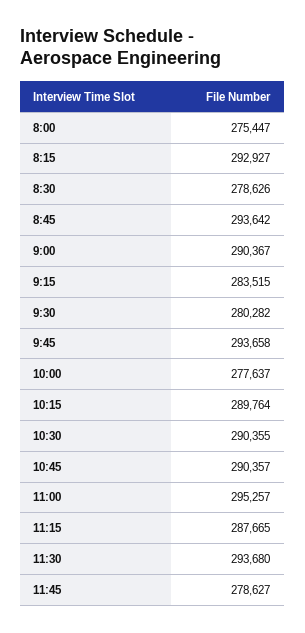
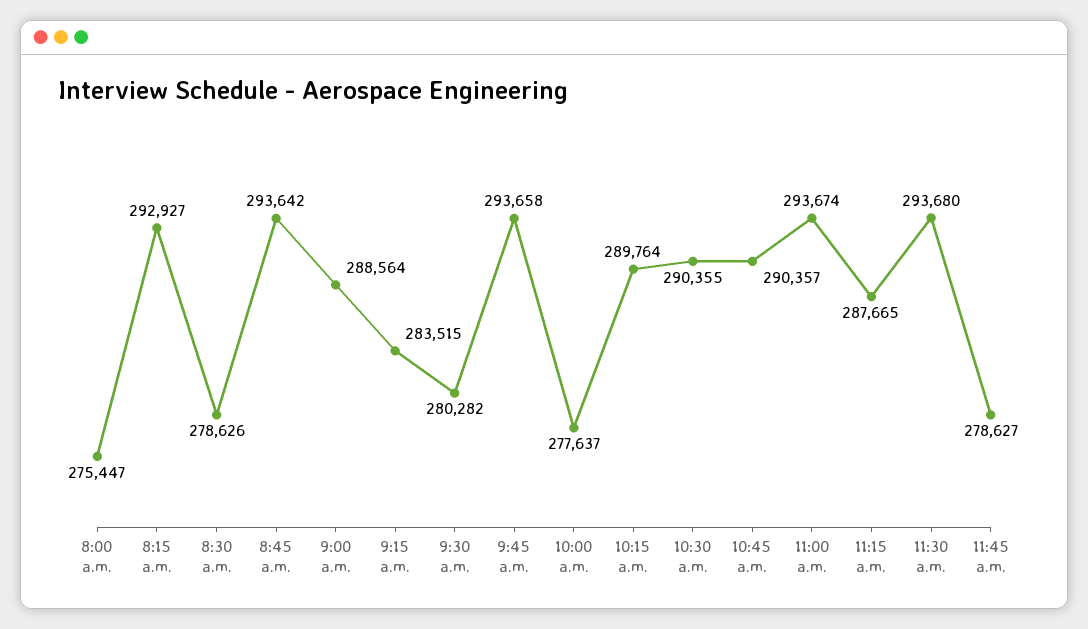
9:00: 290367 -> 288564
11:00: 295257 -> 293674

